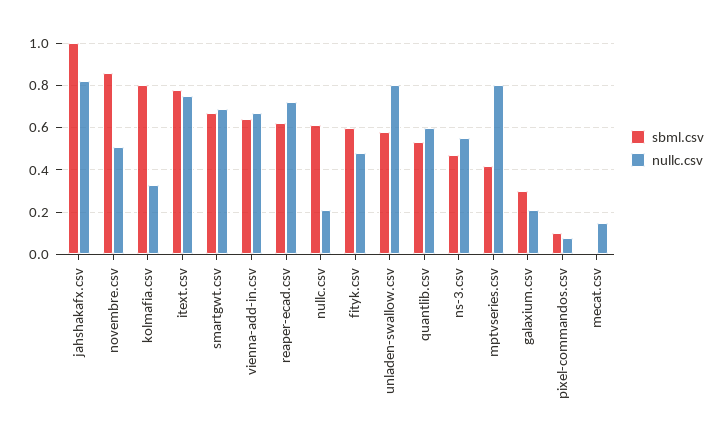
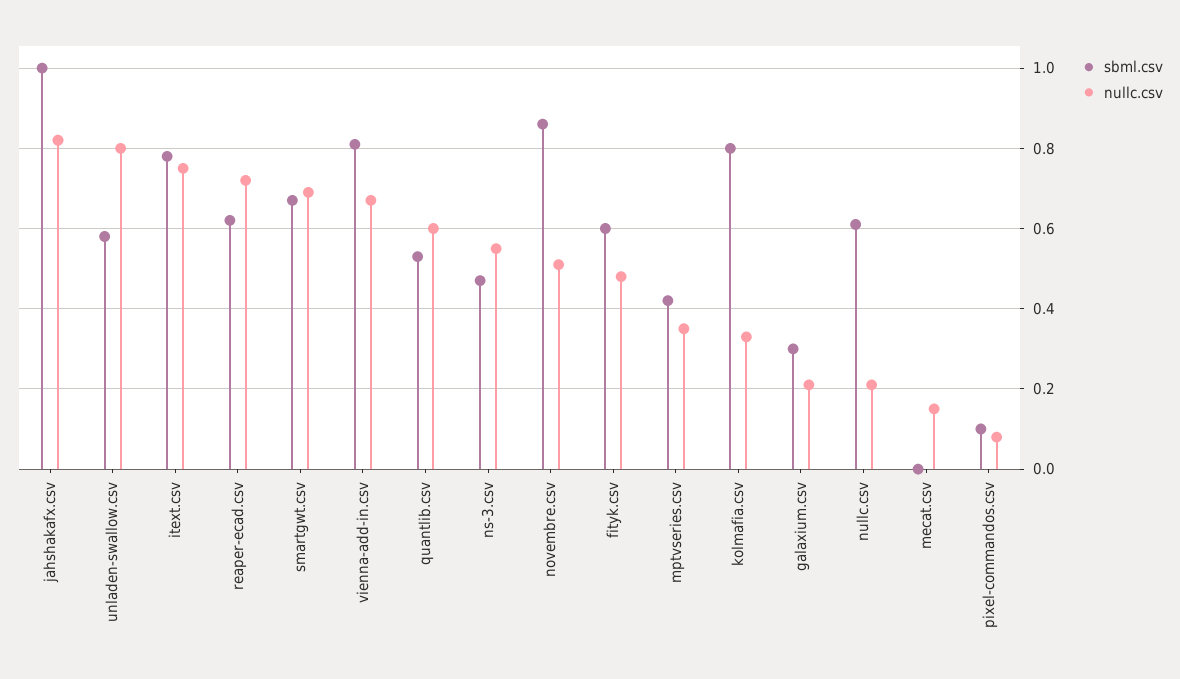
sbml.csv, vienna-add-in.csv: 0.65 -> 0.8
nullc.csv, mptvseries.csv: 0.8 -> 0.35

